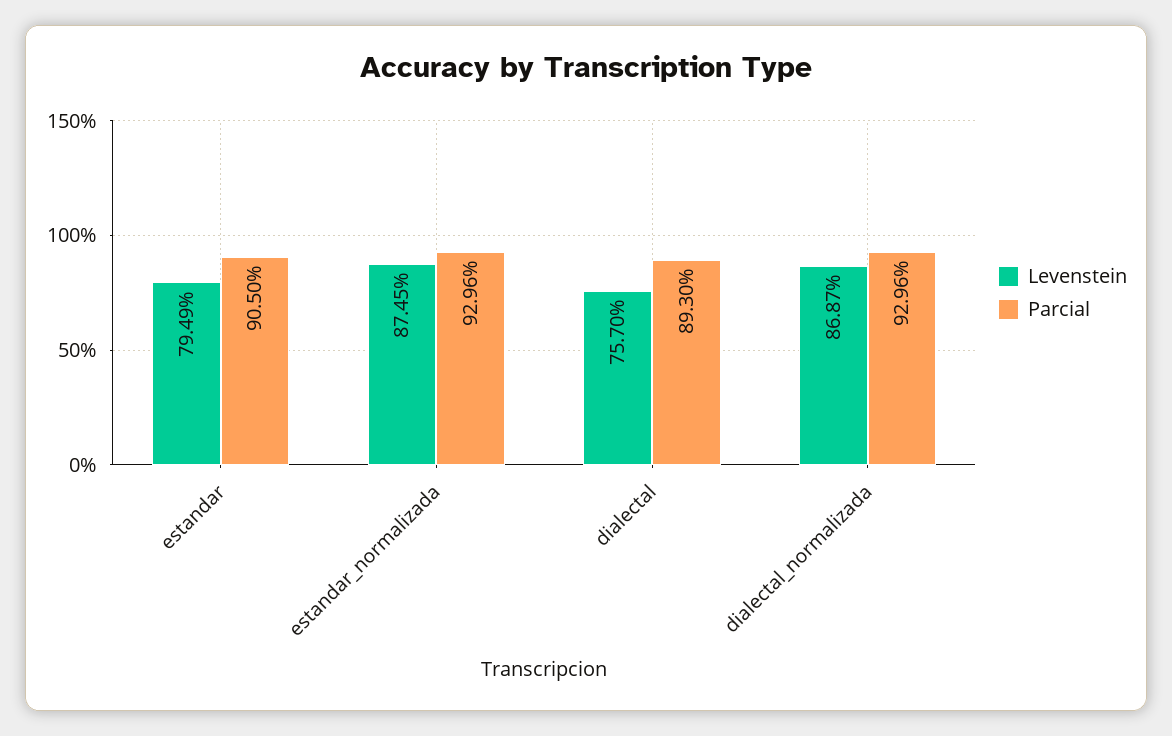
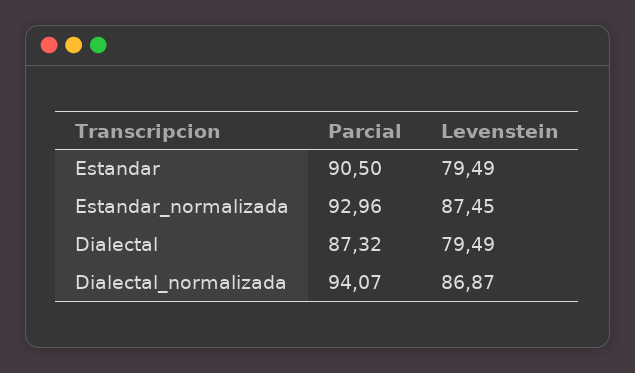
Levenstein, dialectal: 75.7 -> 79.49
Parcial, dialectal: 89.3 -> 87.32
Parcial, dialectal_normalizada: 92.96 -> 94.07

